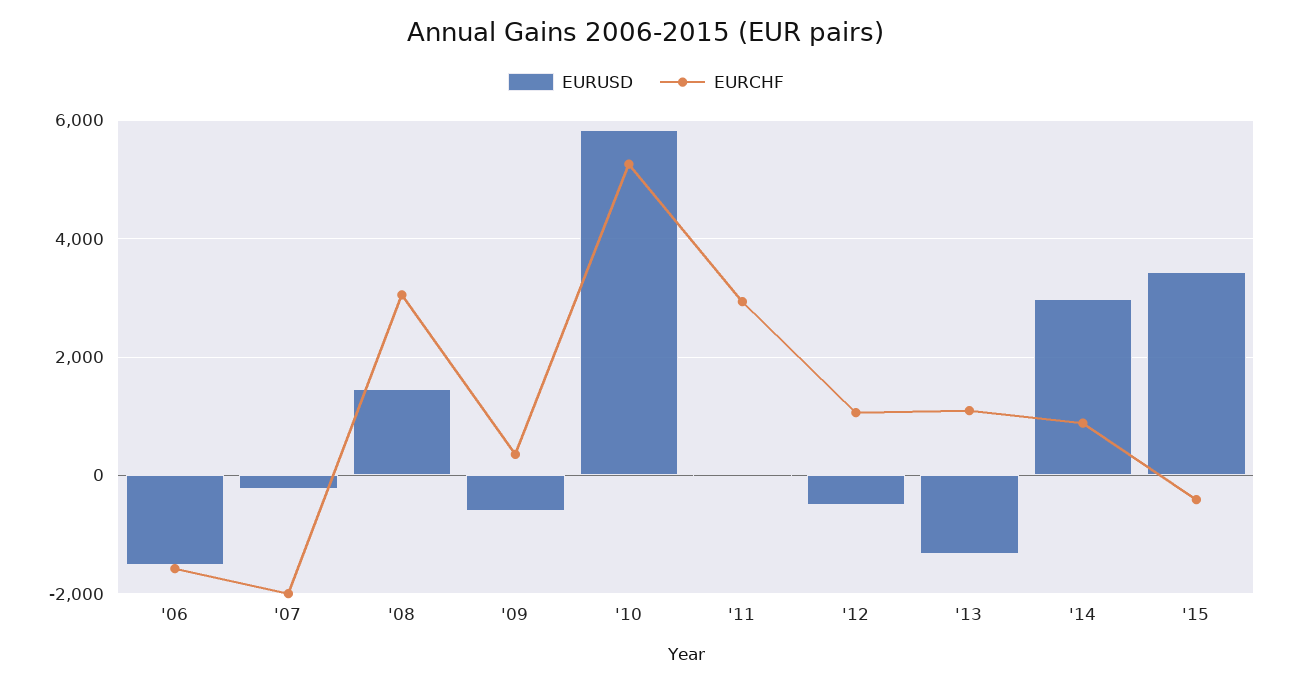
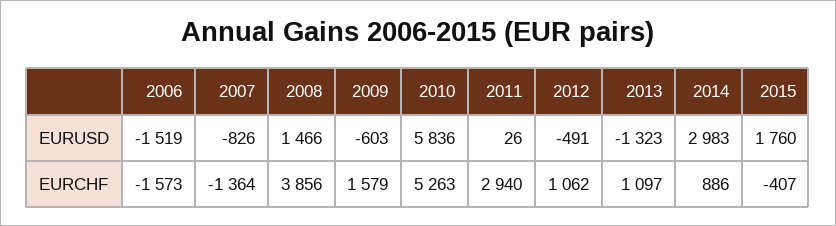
EURUSD, '07: -200 -> -826
EURCHF, '07: -2000 -> -1364
EURCHF, '08: 3000 -> 3856
EURCHF, '09: 400 -> 1579
EURUSD, '15: 3400 -> 1760

